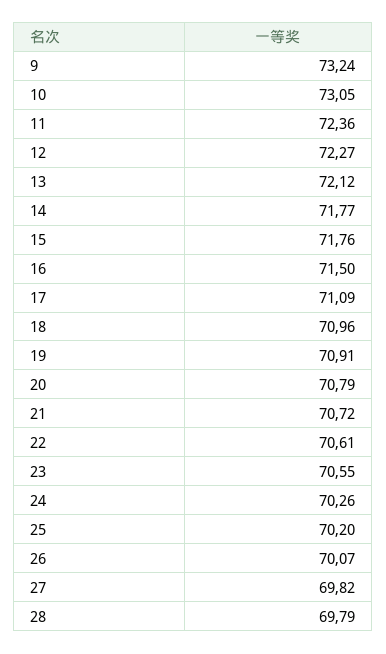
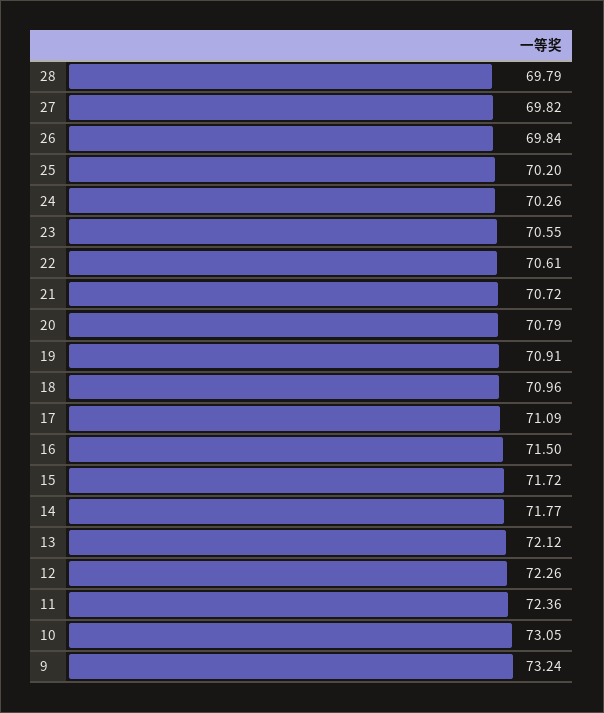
12: 72.27 -> 72.26
15: 71.76 -> 71.72
26: 70.07 -> 69.84

